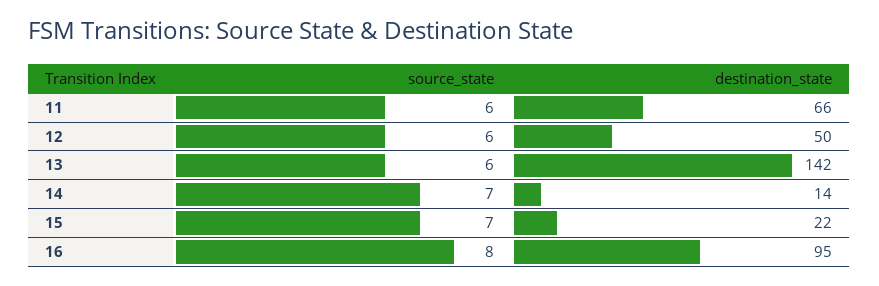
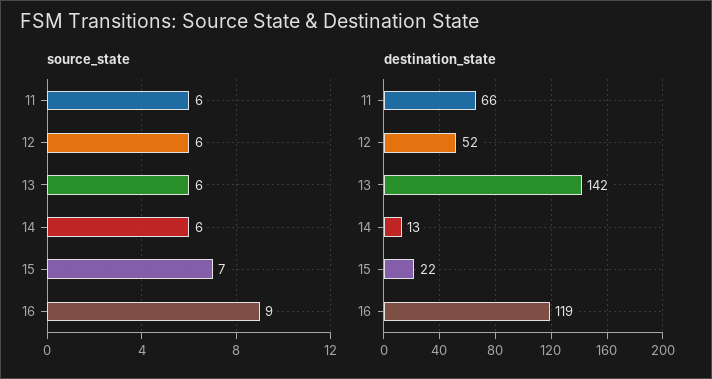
destination_state, 12: 50 -> 52
source_state, 14: 7 -> 6
destination_state, 14: 14 -> 13
source_state, 16: 8 -> 9
destination_state, 16: 95 -> 119

